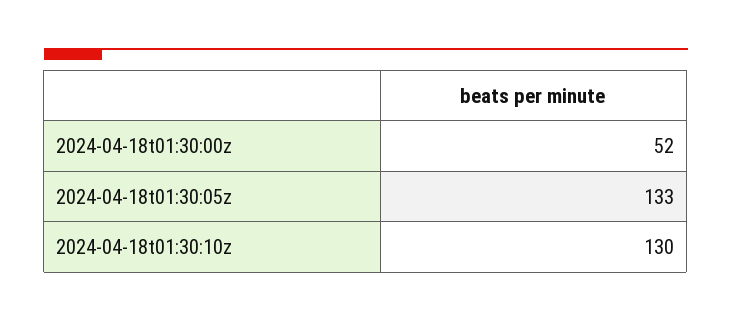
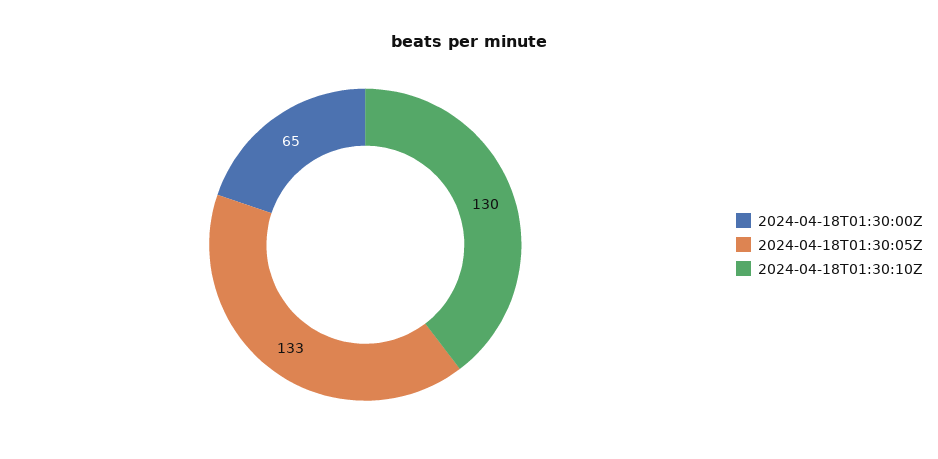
2024-04-18t01:30:00z: 52 -> 65

